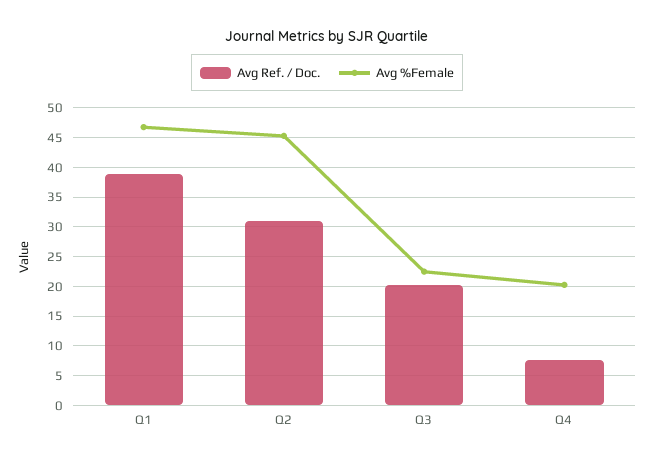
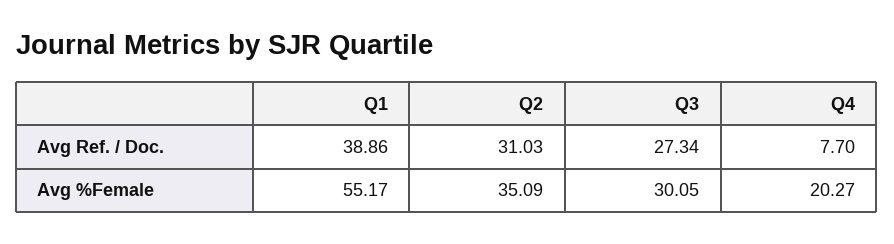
Avg %Female, Q1: 47.5 -> 55.17
Avg %Female, Q2: 45 -> 35.09
Avg Ref. / Doc., Q3: 20 -> 27.34
Avg %Female, Q3: 22.5 -> 30.05

